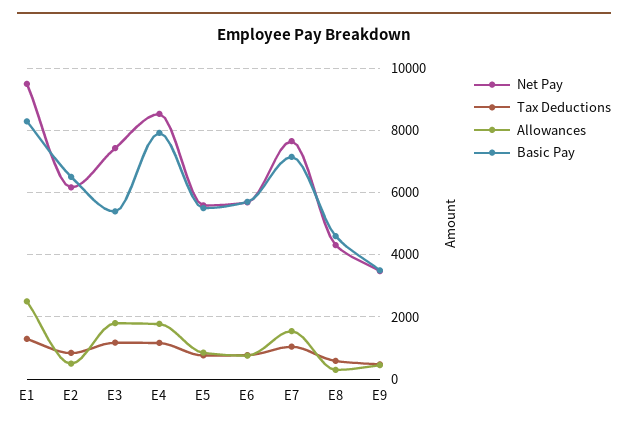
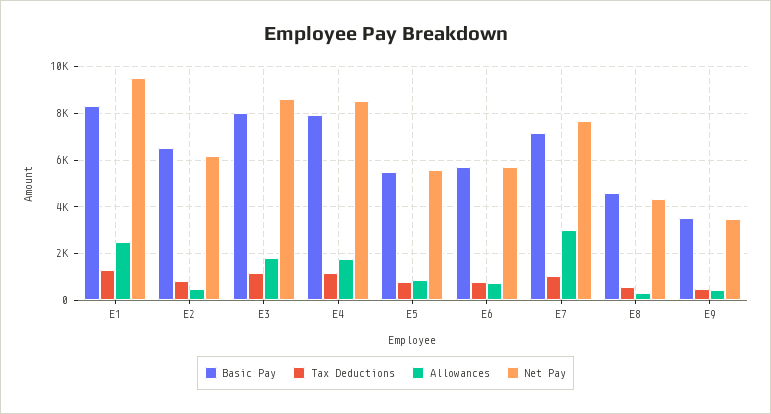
Net Pay, E3: 7400 -> 8500
Basic Pay, E3: 5400 -> 8000
Allowances, E7: 1600 -> 3000

